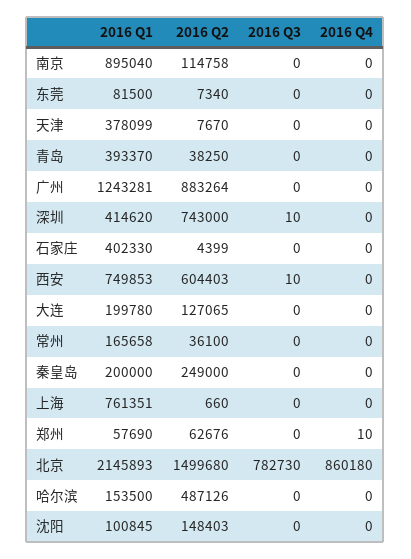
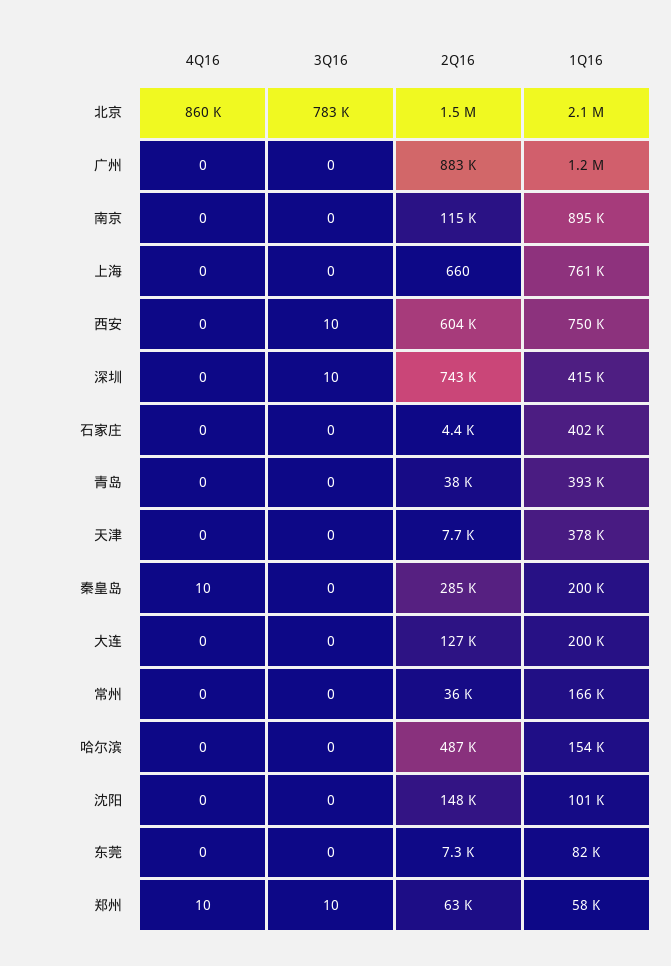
2016 Q2, 秦皇岛: 249000 -> 285000
2016 Q4, 秦皇岛: 0 -> 10
2016 Q3, 郑州: 0 -> 10

